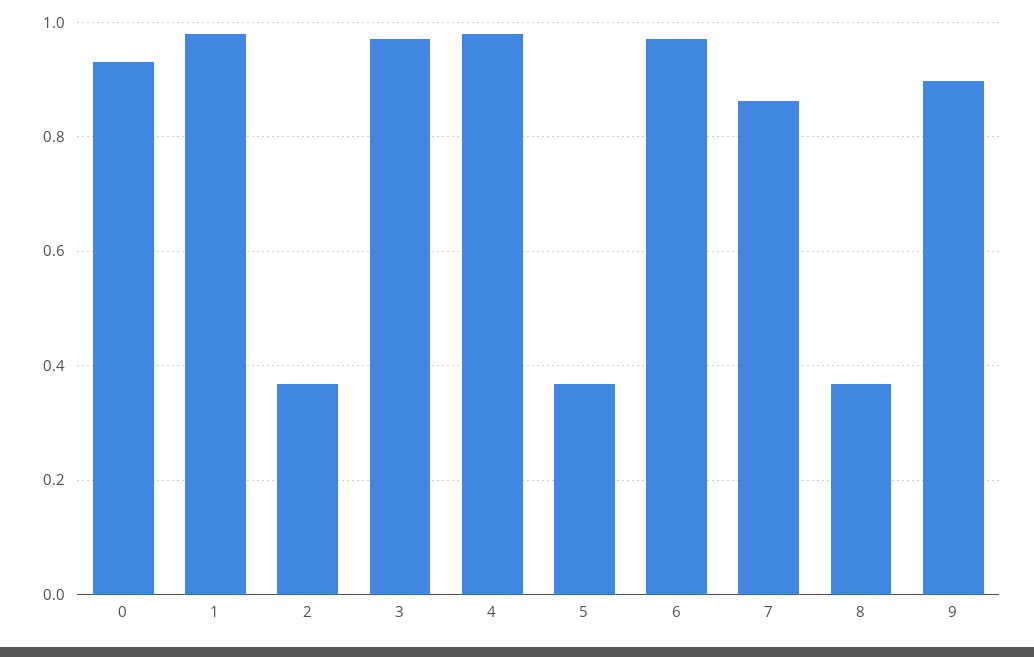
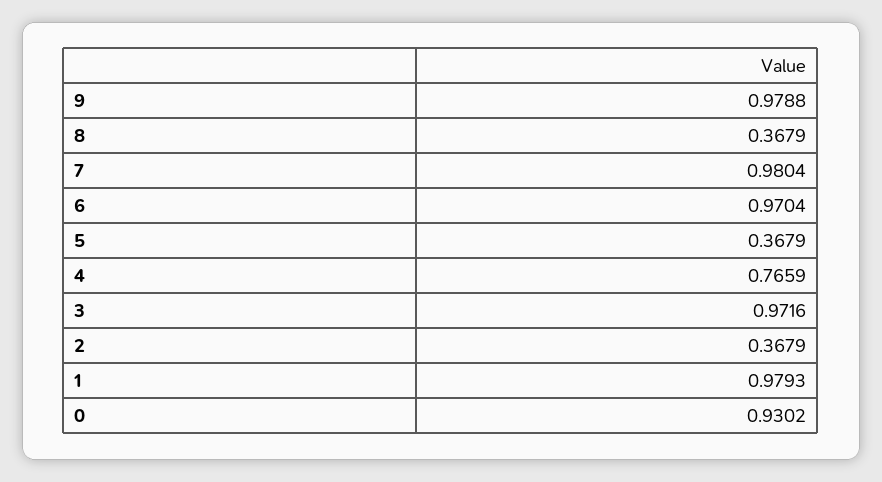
4: 0.98 -> 0.7659
7: 0.86 -> 0.9804
9: 0.9 -> 0.9788

